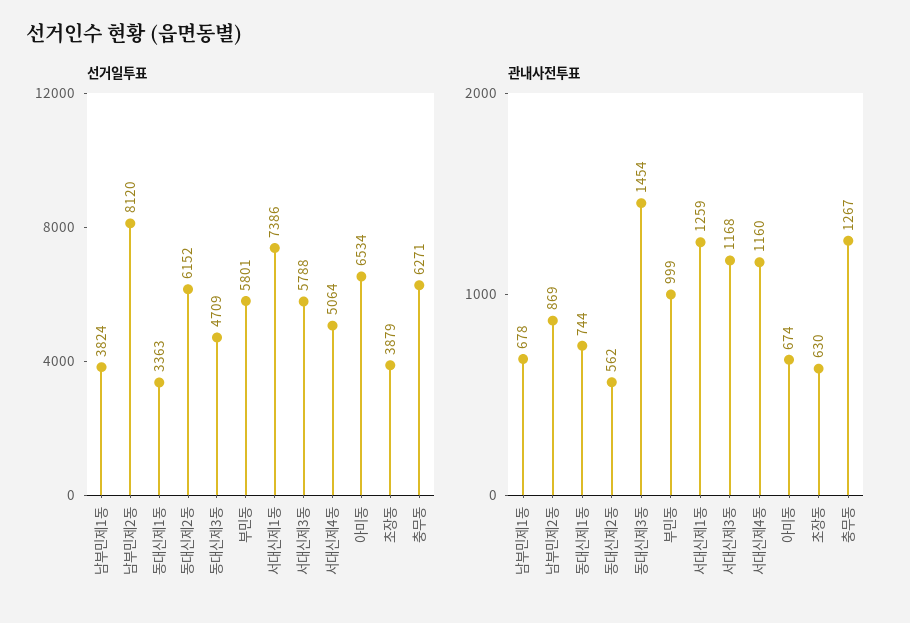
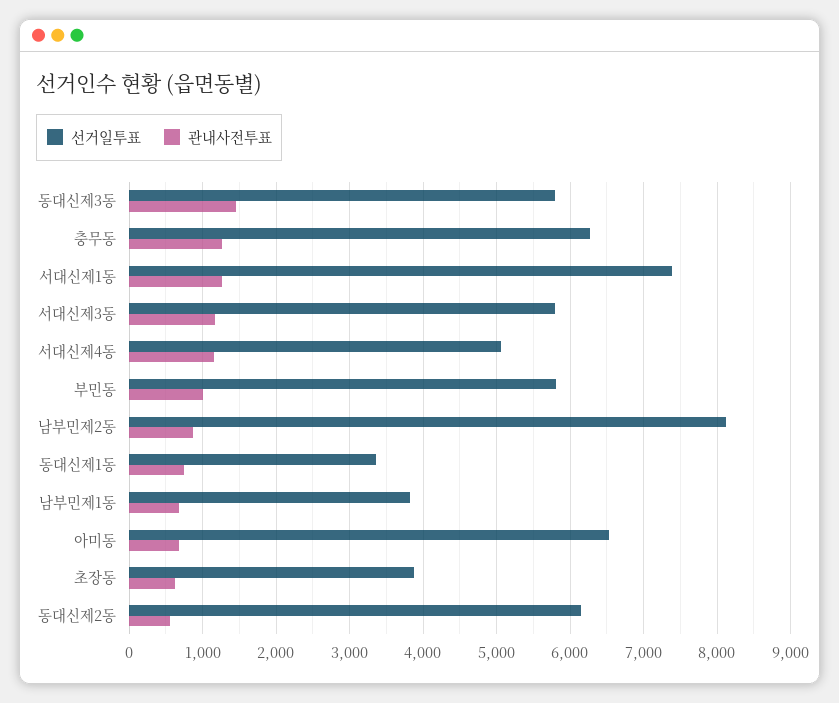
선거일투표, 동대신제3동: 4709 -> 5800

